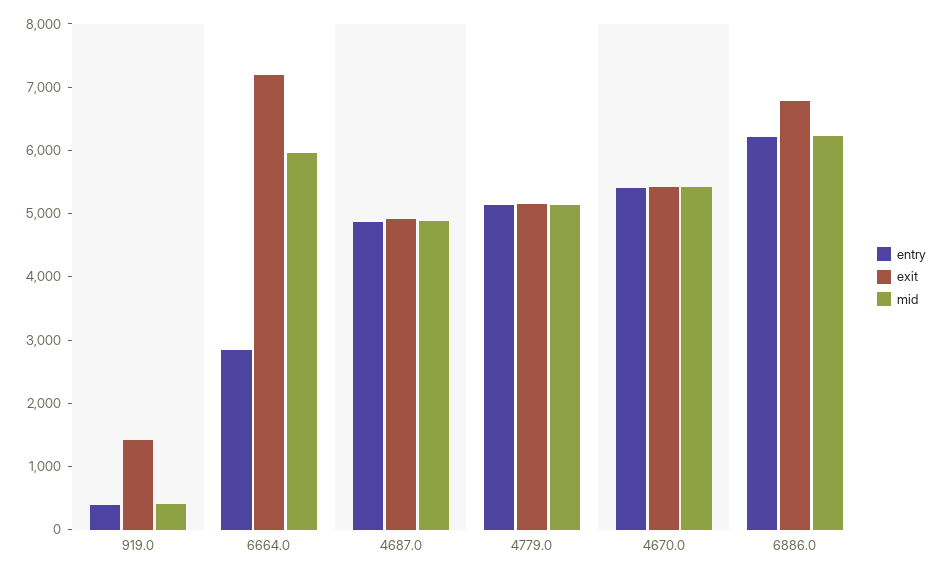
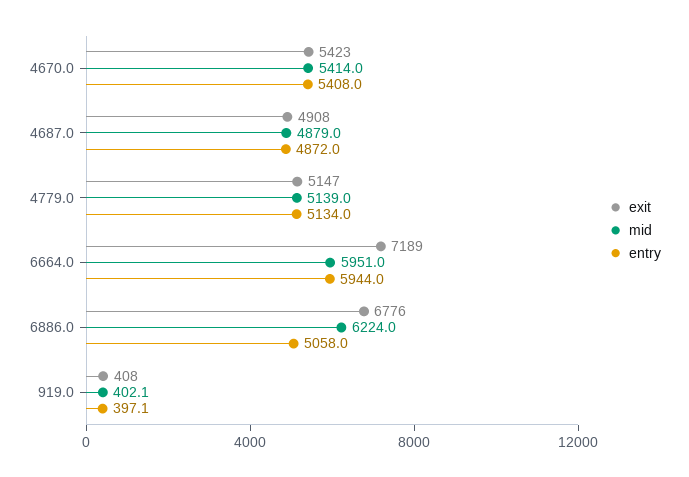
exit, 919.0: 1400 -> 408
entry, 6664.0: 2800 -> 5944
entry, 6886.0: 6200 -> 5058

